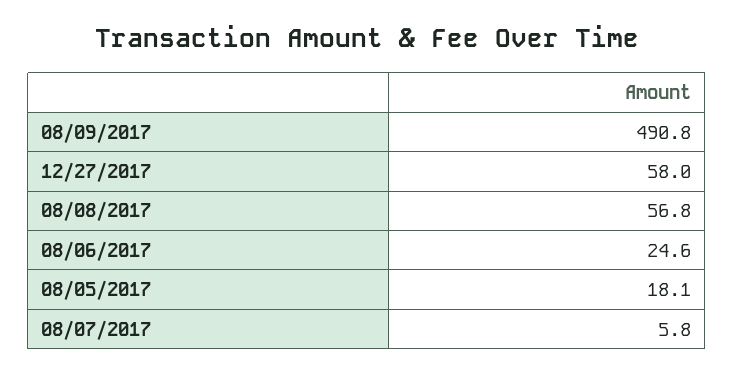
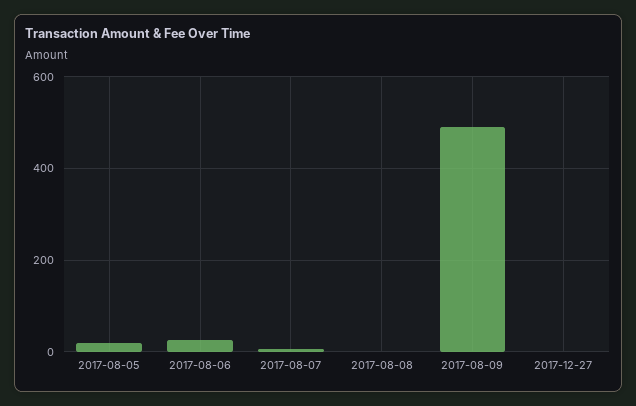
12/27/2017: 58 -> 0
08/08/2017: 56.8 -> 0

